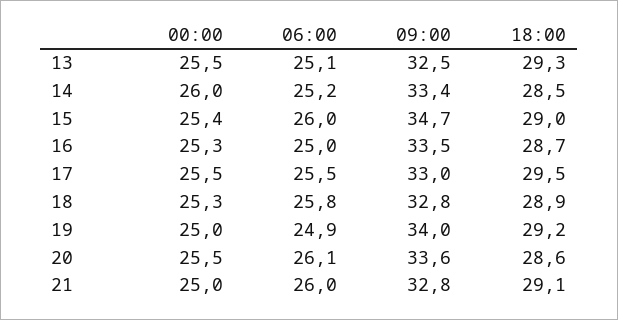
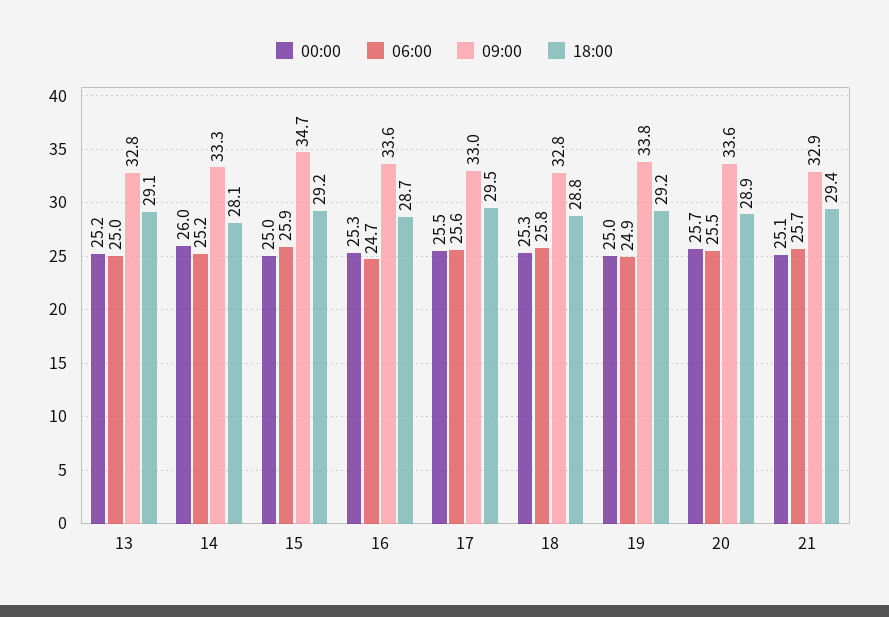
00:00, 13: 25.5 -> 25.2
06:00, 13: 25.1 -> 25
09:00, 13: 32.5 -> 32.8
18:00, 13: 29.3 -> 29.1
09:00, 14: 33.4 -> 33.3
18:00, 14: 28.5 -> 28.1
00:00, 15: 25.4 -> 25
06:00, 15: 26 -> 25.9
18:00, 15: 29 -> 29.2
06:00, 16: 25 -> 24.7
09:00, 16: 33.5 -> 33.6
06:00, 17: 25.5 -> 25.6
18:00, 18: 28.9 -> 28.8
09:00, 19: 34 -> 33.8
00:00, 20: 25.5 -> 25.7
06:00, 20: 26.1 -> 25.5
18:00, 20: 28.6 -> 28.9
00:00, 21: 25 -> 25.1
06:00, 21: 26 -> 25.7
09:00, 21: 32.8 -> 32.9
18:00, 21: 29.1 -> 29.4

